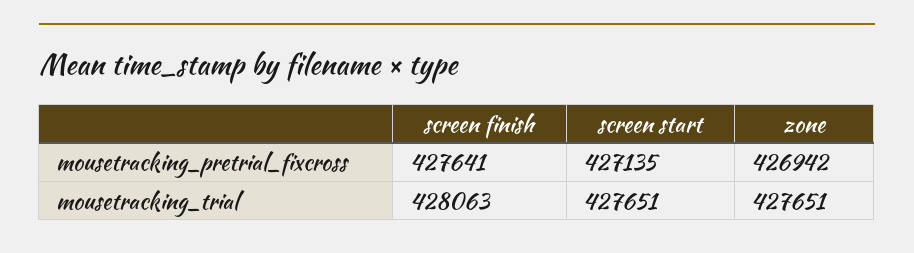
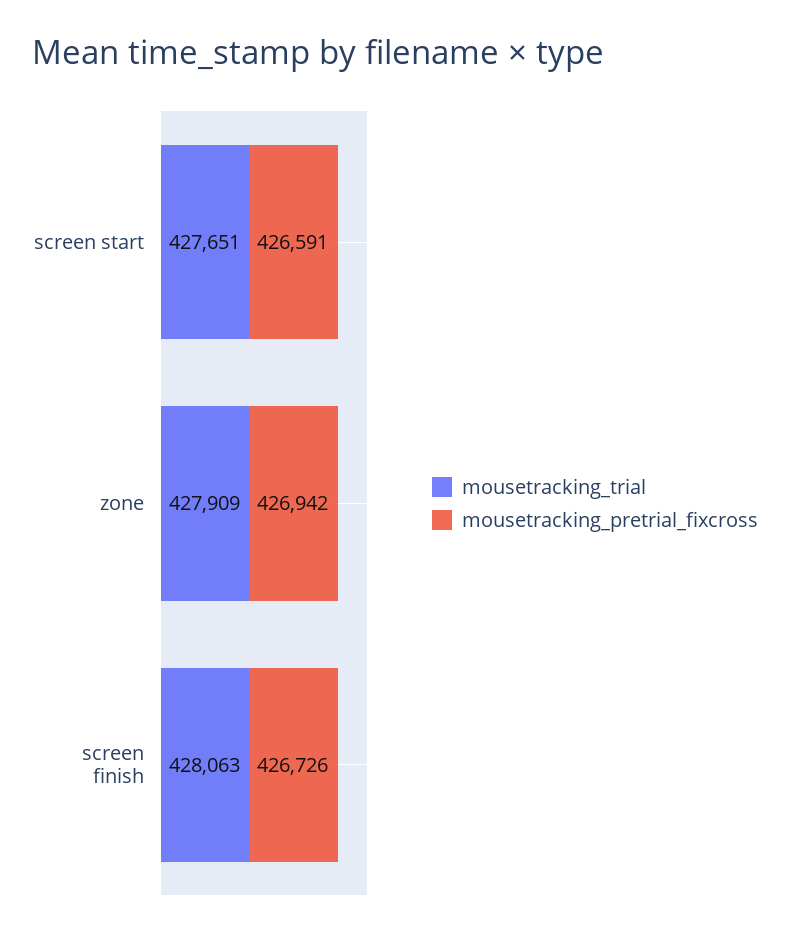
mousetracking_pretrial_fixcross, screen finish: 427641 -> 426726
mousetracking_pretrial_fixcross, screen start: 427135 -> 426591
mousetracking_trial, zone: 427651 -> 427909

